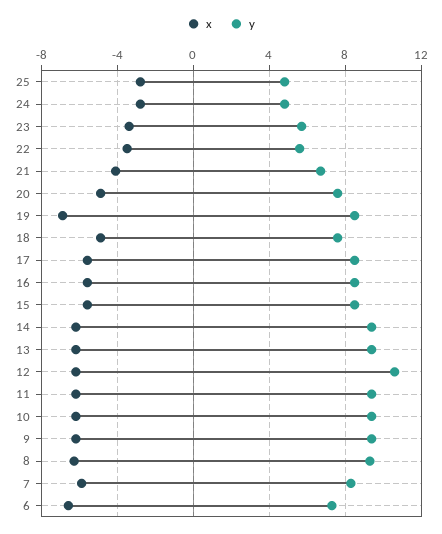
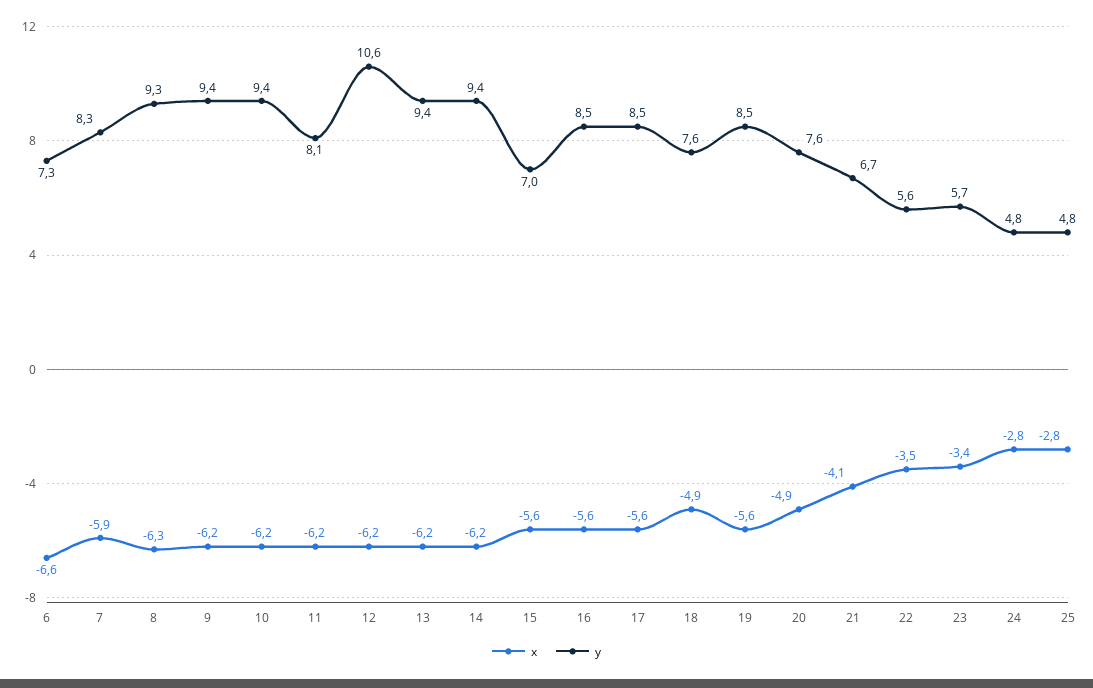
x, 19: -7 -> -5.6
y, 15: 8.5 -> 7
y, 11: 9.5 -> 8.1

